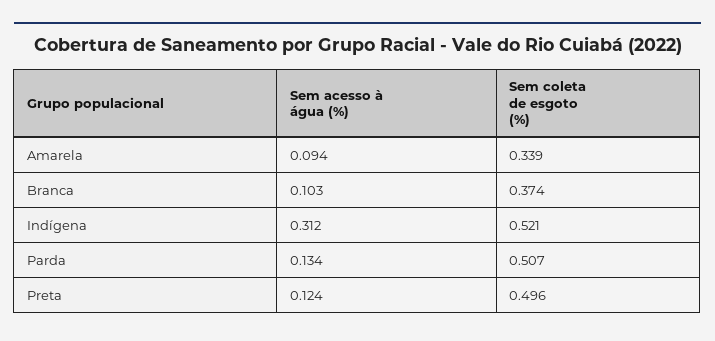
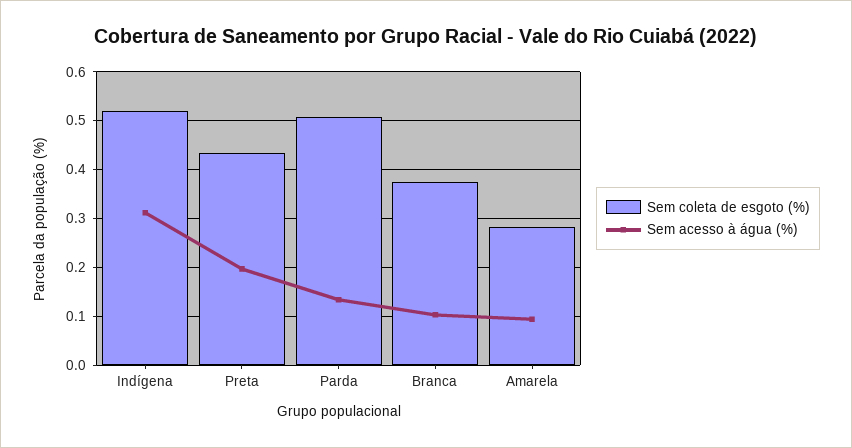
Sem coleta de esgoto (%), Amarela: 0.339 -> 0.28
Sem acesso à água (%), Preta: 0.124 -> 0.2
Sem coleta de esgoto (%), Preta: 0.496 -> 0.44

